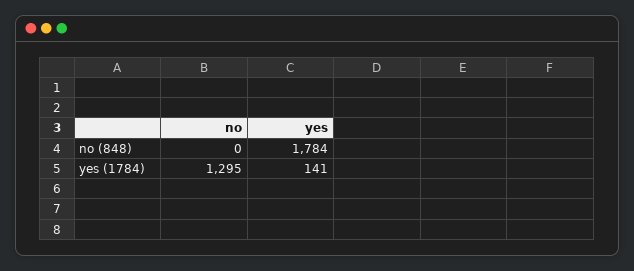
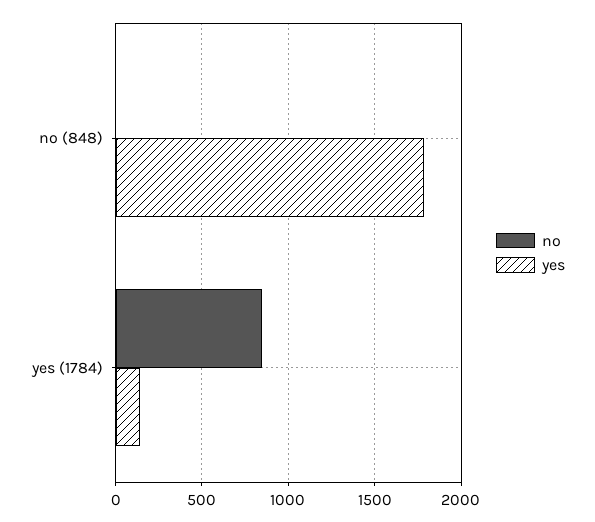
no, yes (1784): 1295 -> 850

